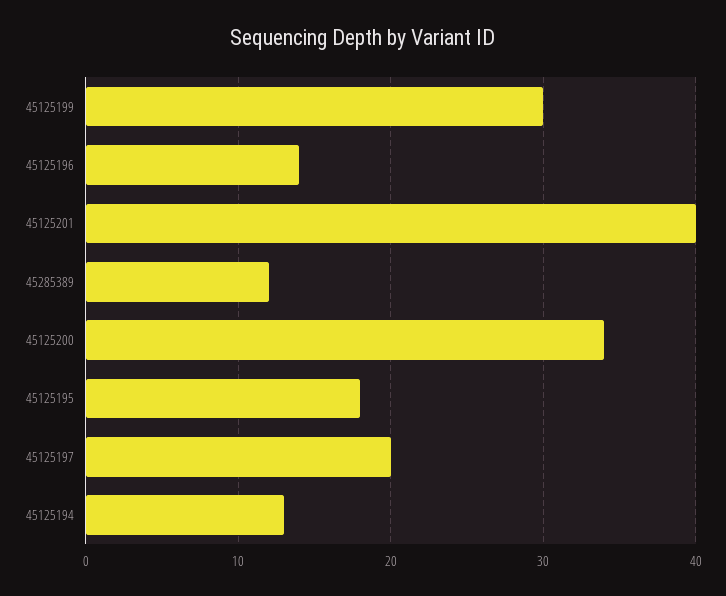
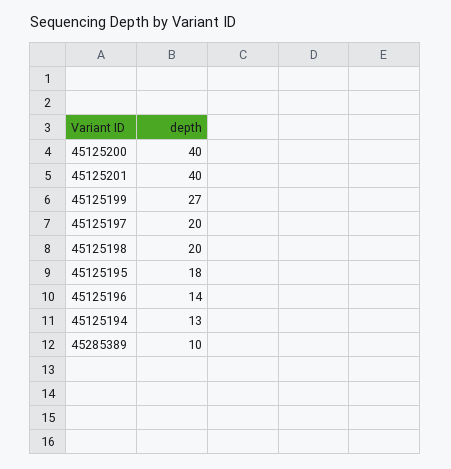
45125199: 30 -> 27
45285389: 12 -> 10
45125200: 34 -> 40
45125198: none -> 20

